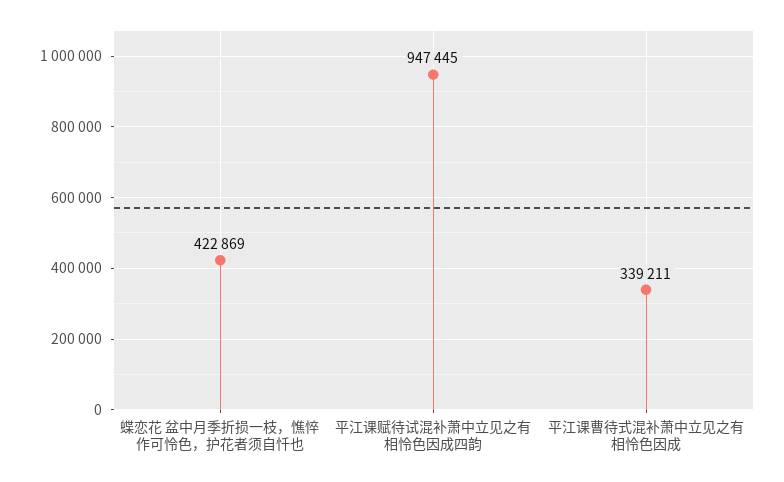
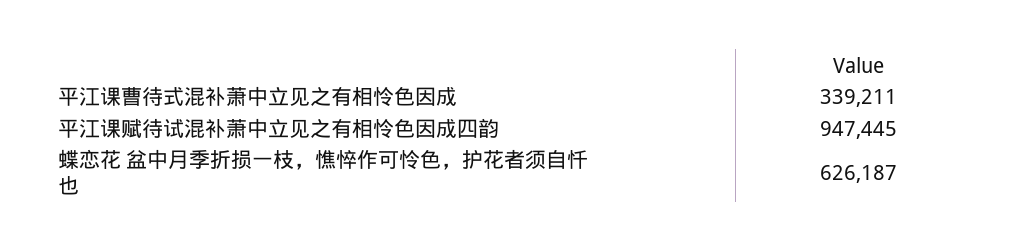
蝶恋花 盆中月季折损一枝，憔悴作可怜色，护花者须自忏也: 422869 -> 626187

